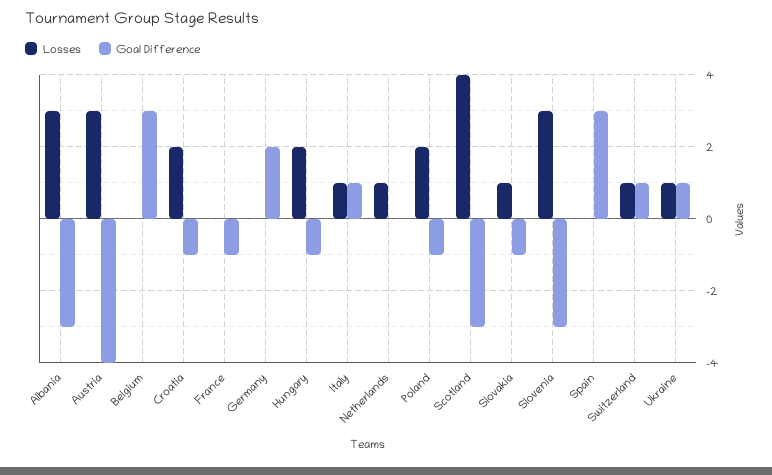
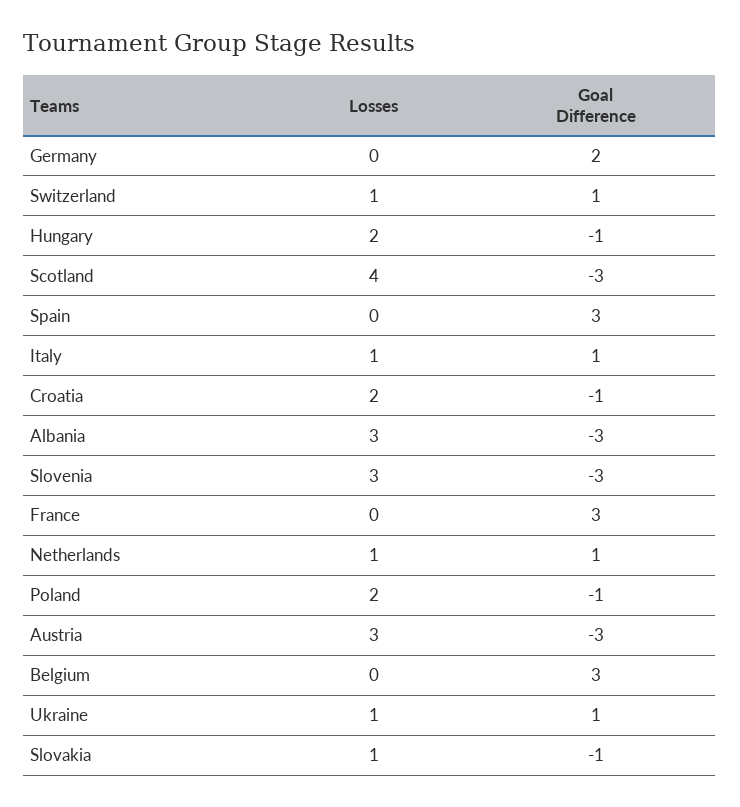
Goal Difference, Austria: -4 -> -3
Goal Difference, France: -1 -> 3
Goal Difference, Netherlands: 0 -> 1

